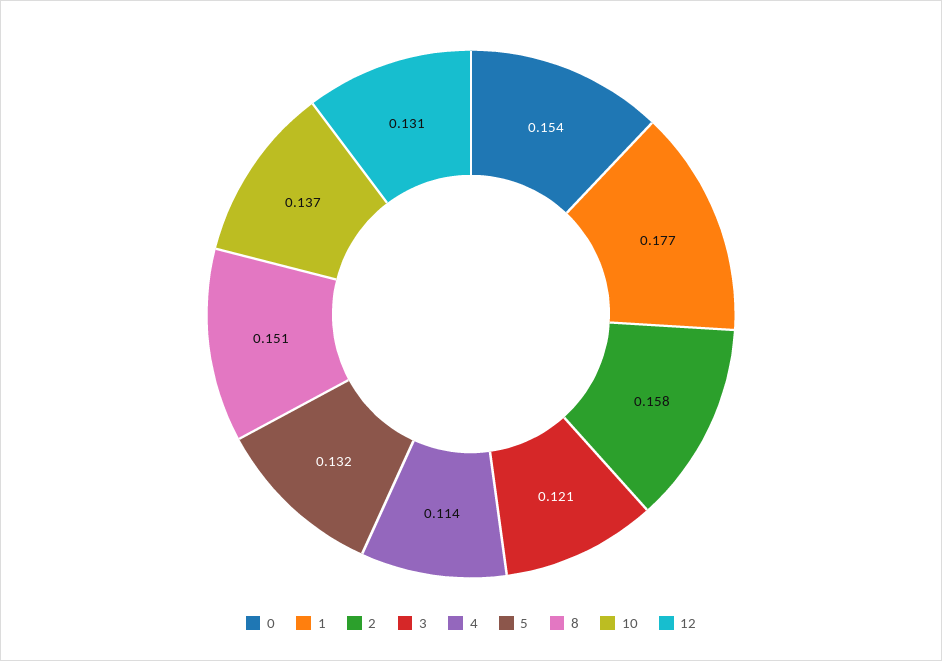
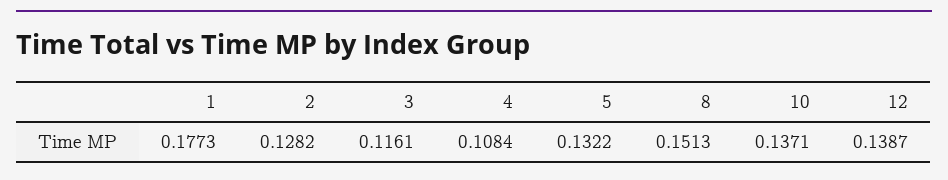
0: 0.154 -> none
2: 0.158 -> 0.1282
3: 0.121 -> 0.1161
4: 0.114 -> 0.1084
12: 0.131 -> 0.1387

